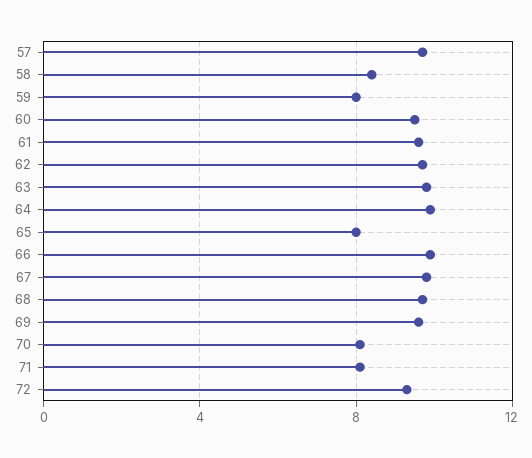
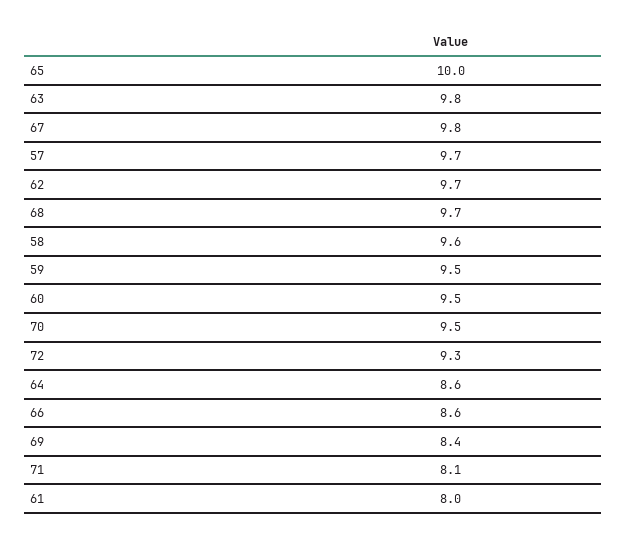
58: 8.5 -> 9.6
59: 8 -> 9.5
61: 9.5 -> 8
64: 10 -> 8.6
65: 8 -> 10
66: 10 -> 8.6
69: 9.5 -> 8.4
70: 8 -> 9.5

